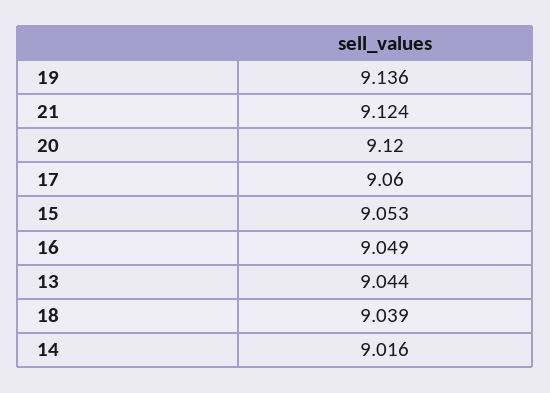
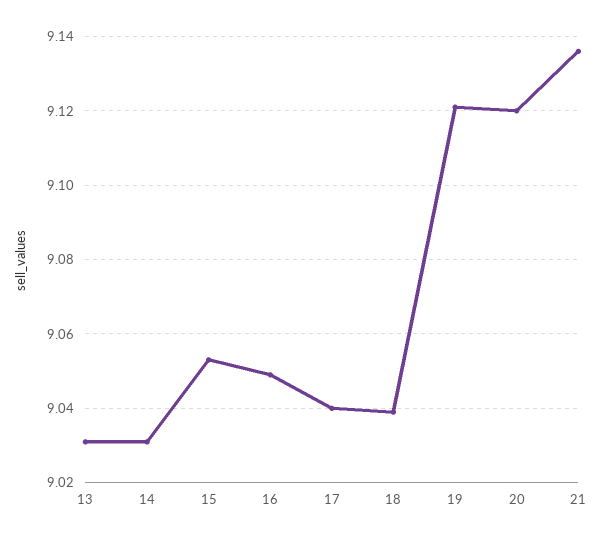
19: 9.136 -> 9.12
21: 9.124 -> 9.135
17: 9.06 -> 9.04
13: 9.044 -> 9.03
14: 9.016 -> 9.03

